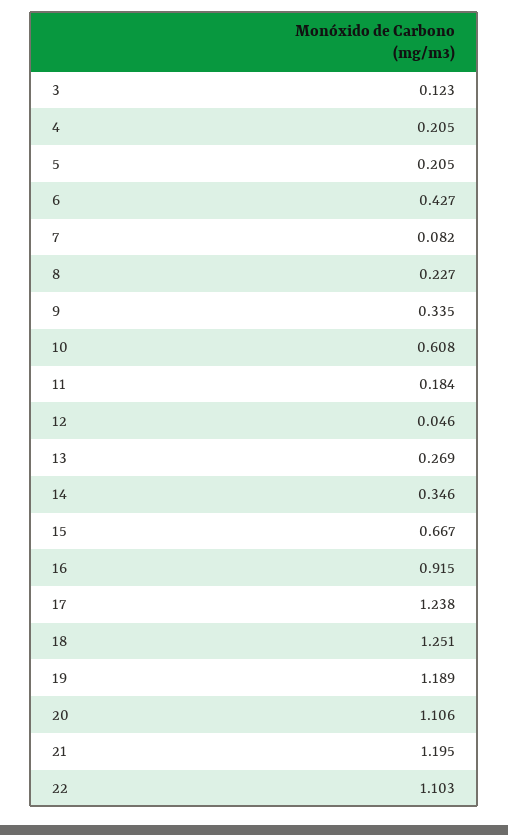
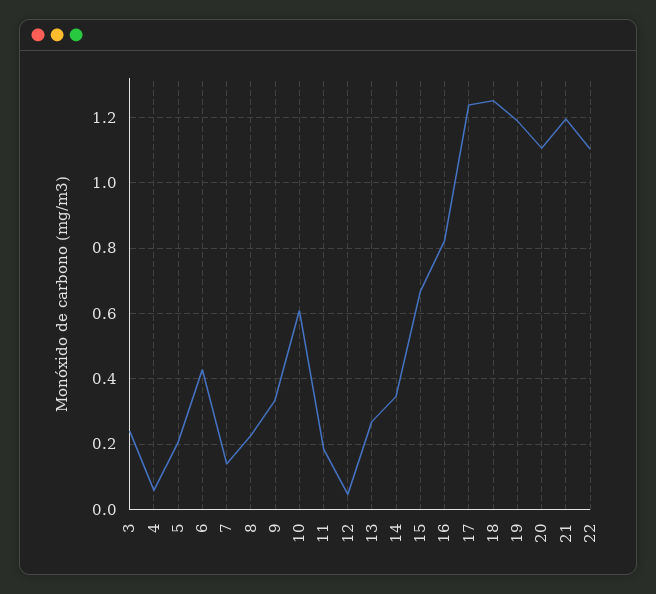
3: 0.123 -> 0.24
4: 0.205 -> 0.06
7: 0.082 -> 0.14
16: 0.915 -> 0.82

